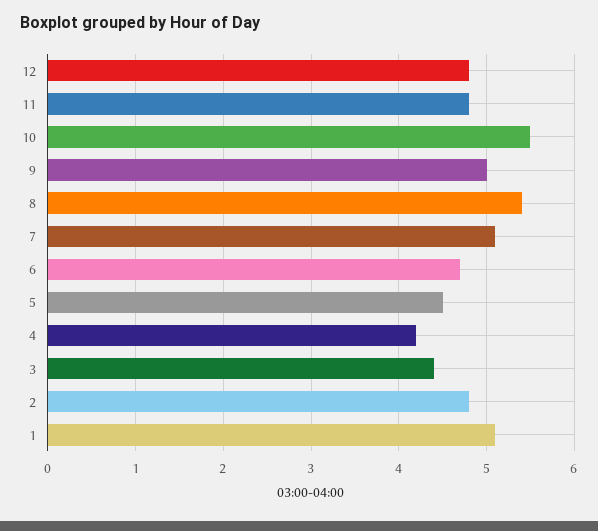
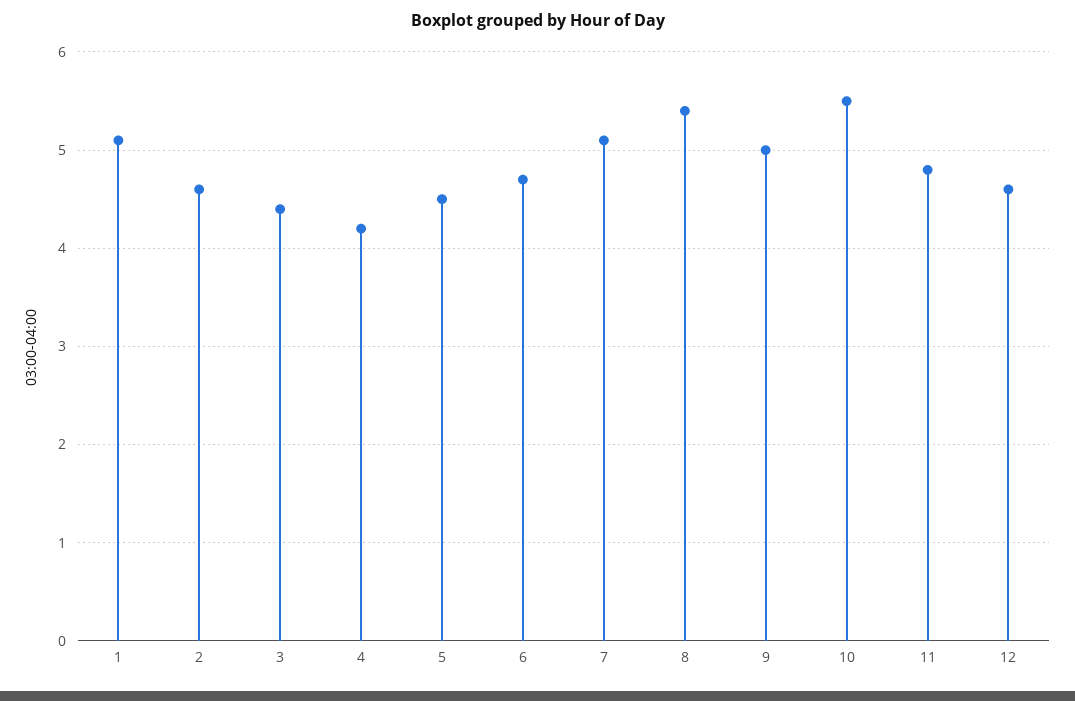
12: 4.8 -> 4.6
2: 4.8 -> 4.6

